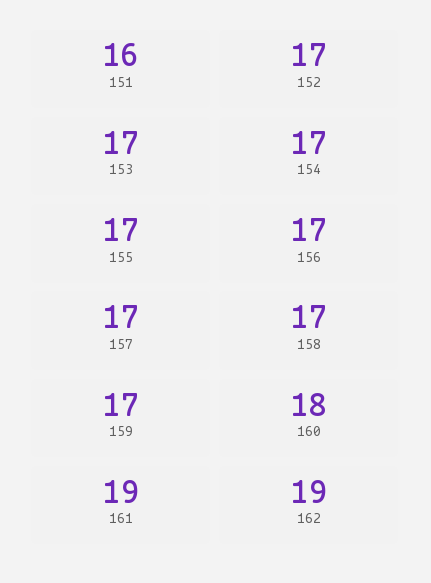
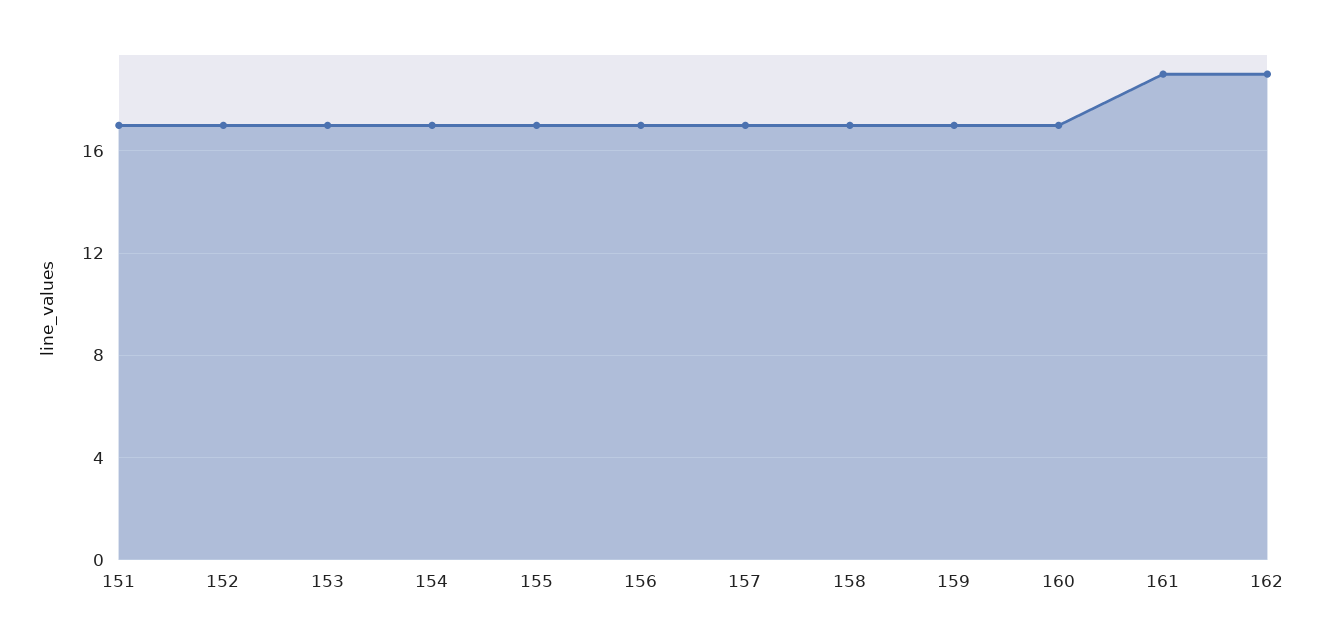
151: 16 -> 17
160: 18 -> 17

